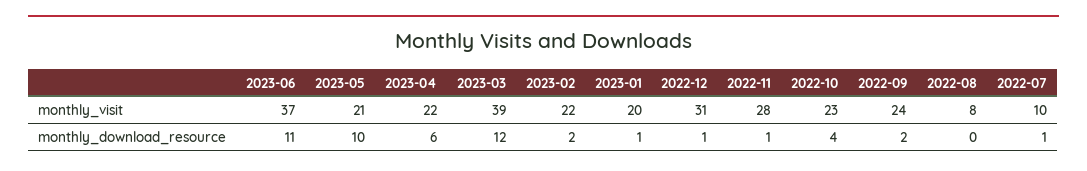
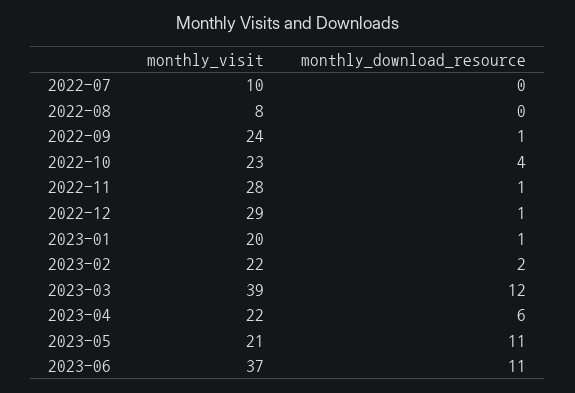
2022-12, monthly_visit: 31 -> 29
2023-05, monthly_download_resource: 10 -> 11
2022-09, monthly_download_resource: 2 -> 1
2022-07, monthly_download_resource: 1 -> 0

